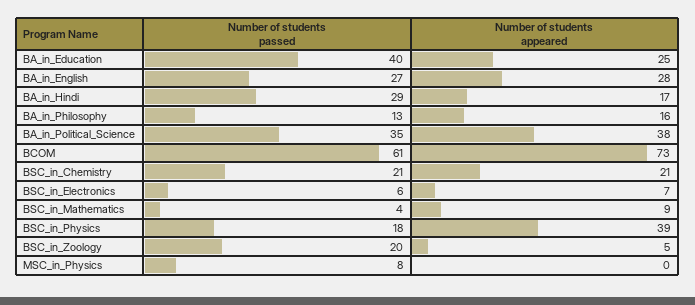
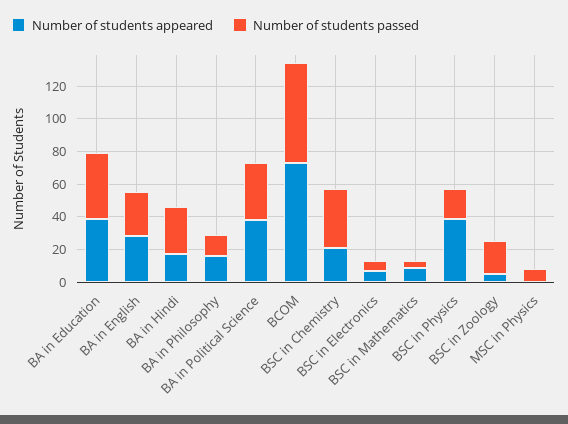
Number of students appeared, BA_in_Education: 25 -> 40
Number of students passed, BSC_in_Chemistry: 21 -> 35

